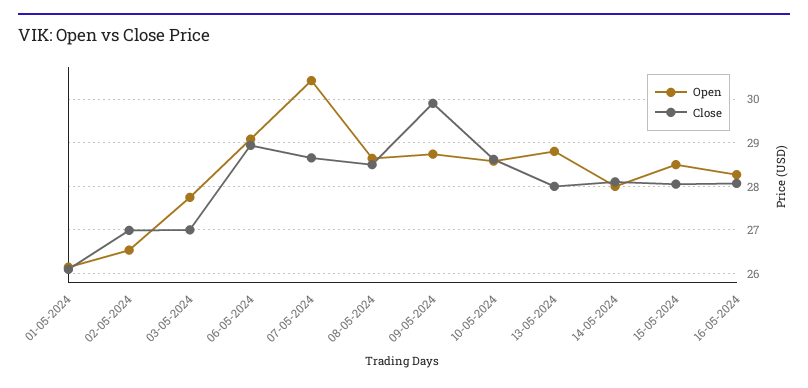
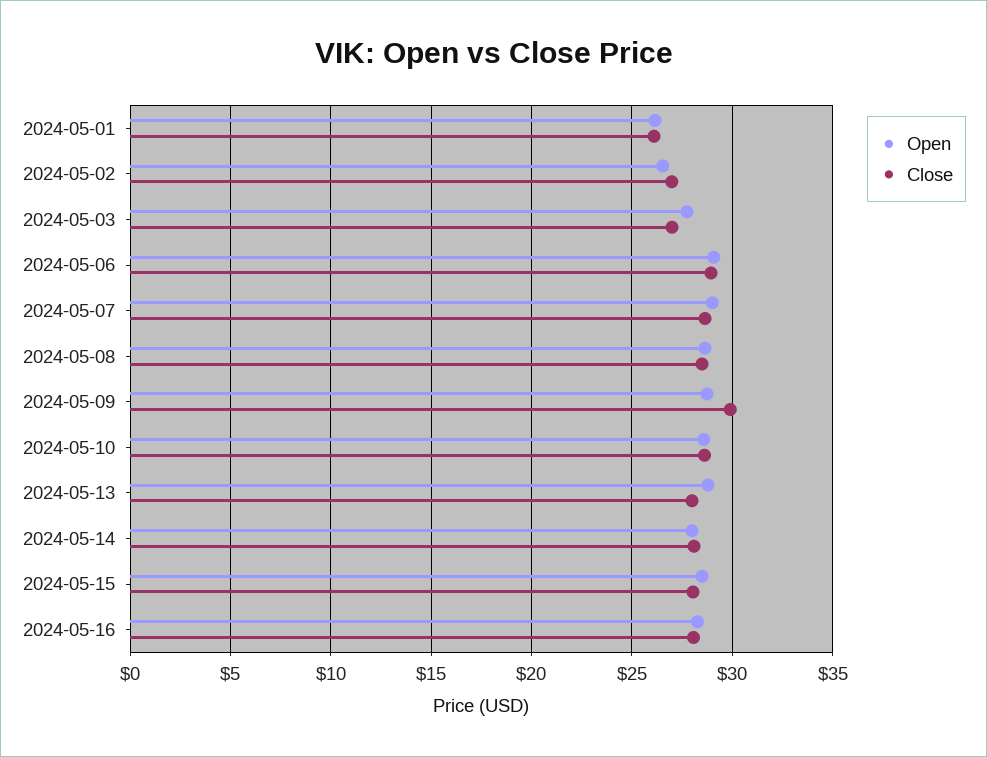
Open, 07-05-2024: 30.4 -> 29

